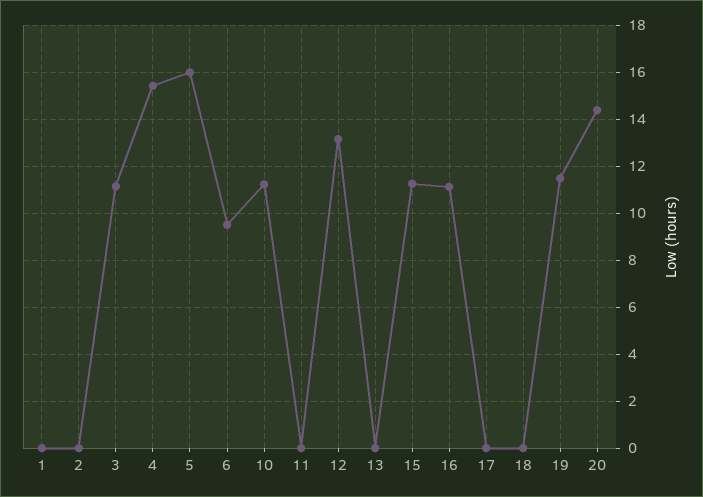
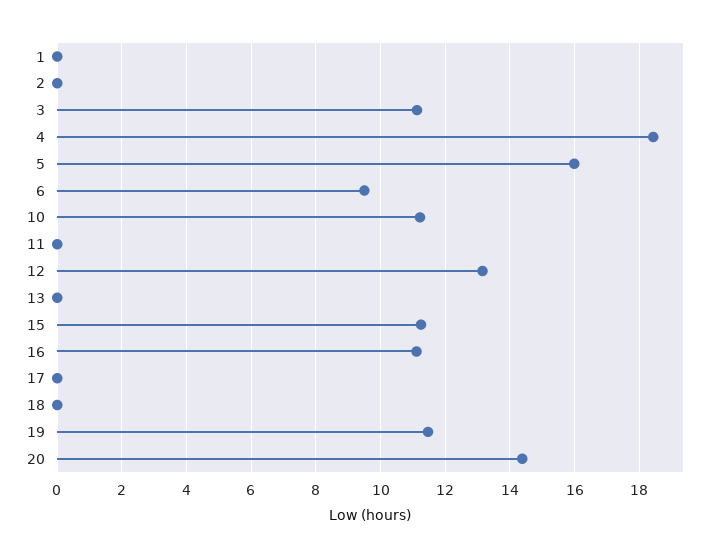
4: 15.5 -> 18.4

